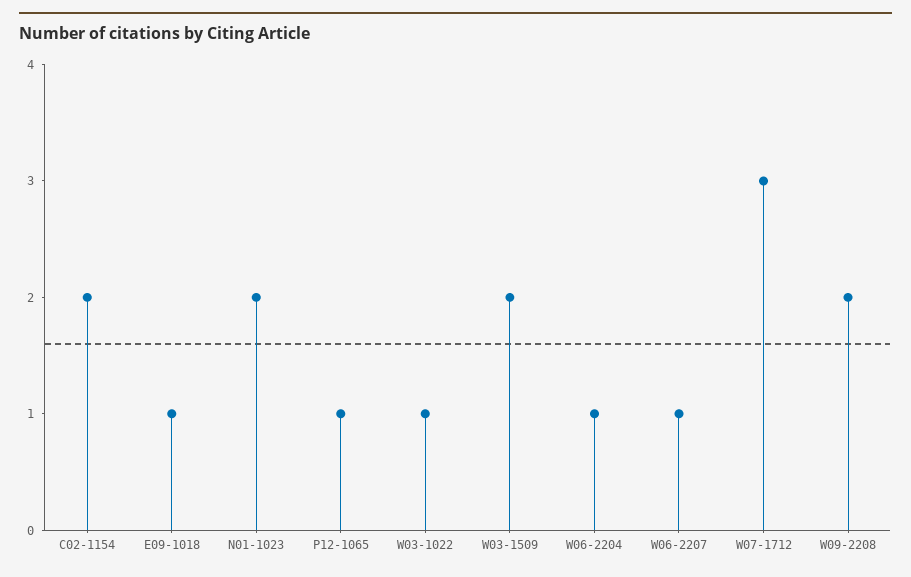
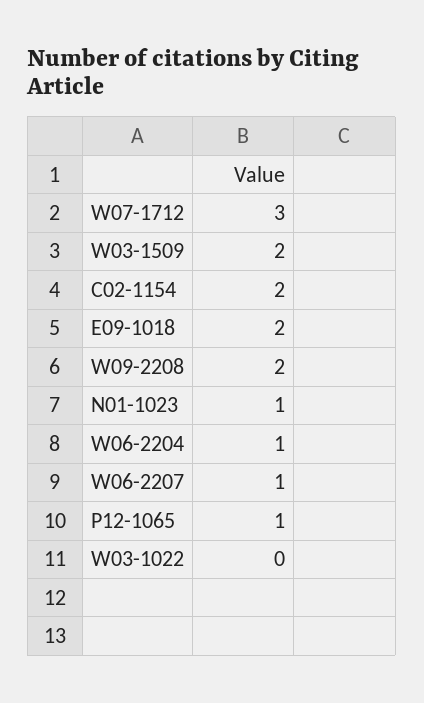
E09-1018: 1 -> 2
N01-1023: 2 -> 1
W03-1022: 1 -> 0

